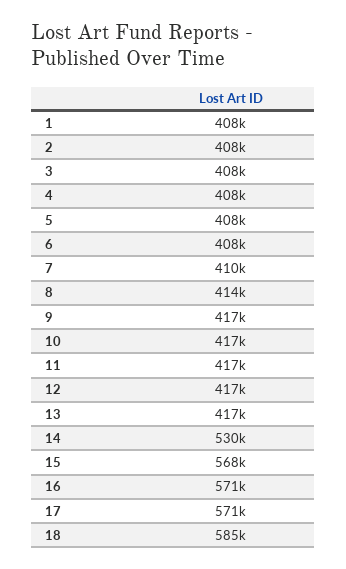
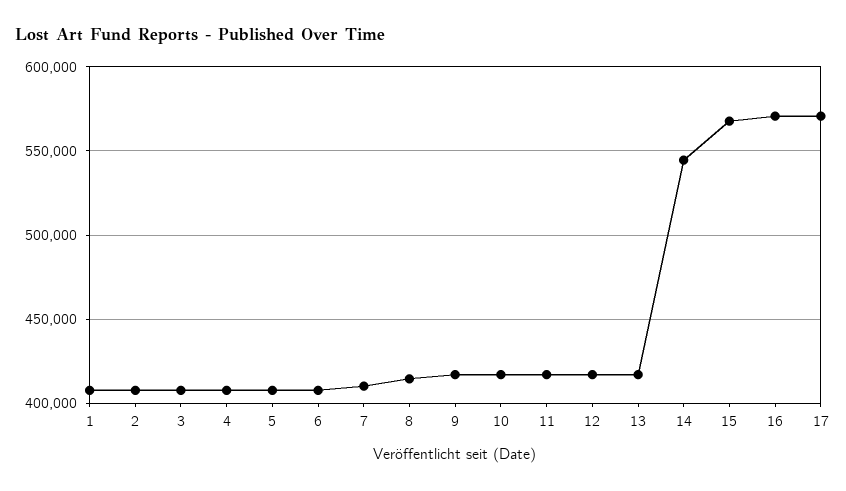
14: 530000 -> 545000
18: 585000 -> none

